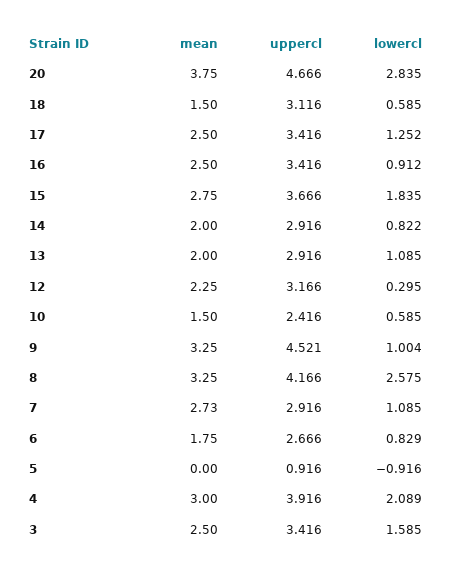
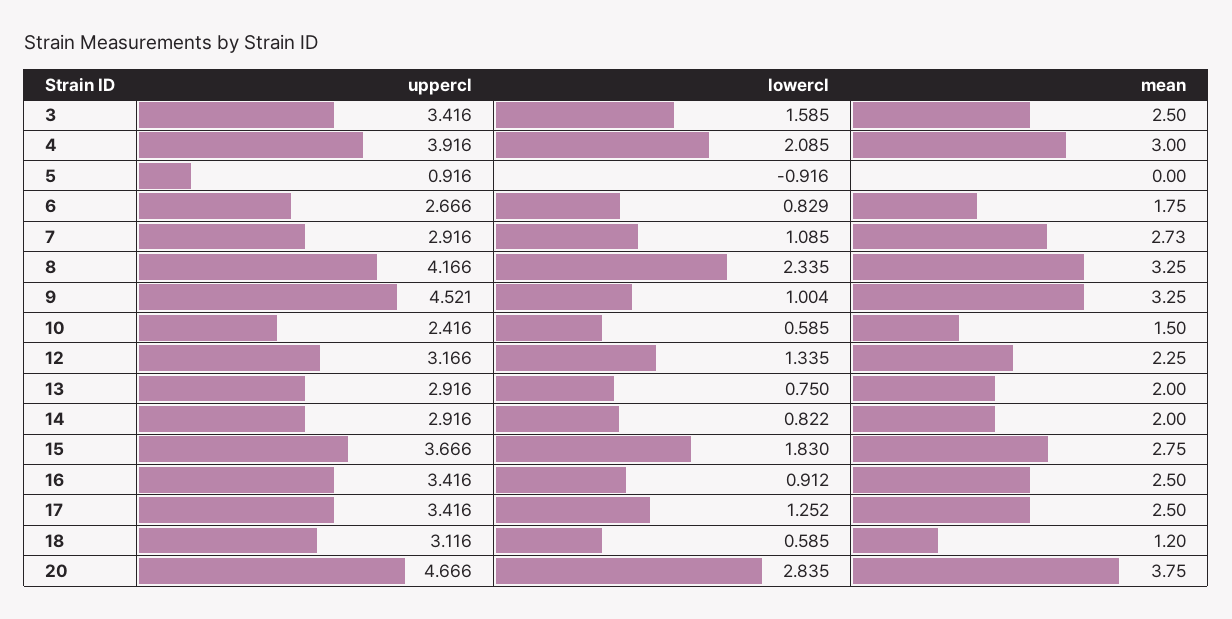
mean, 18: 1.5 -> 1.2
lowercl, 15: 1.835 -> 1.83
lowercl, 13: 1.085 -> 0.75
lowercl, 12: 0.295 -> 1.335
lowercl, 8: 2.575 -> 2.335
lowercl, 4: 2.089 -> 2.085

